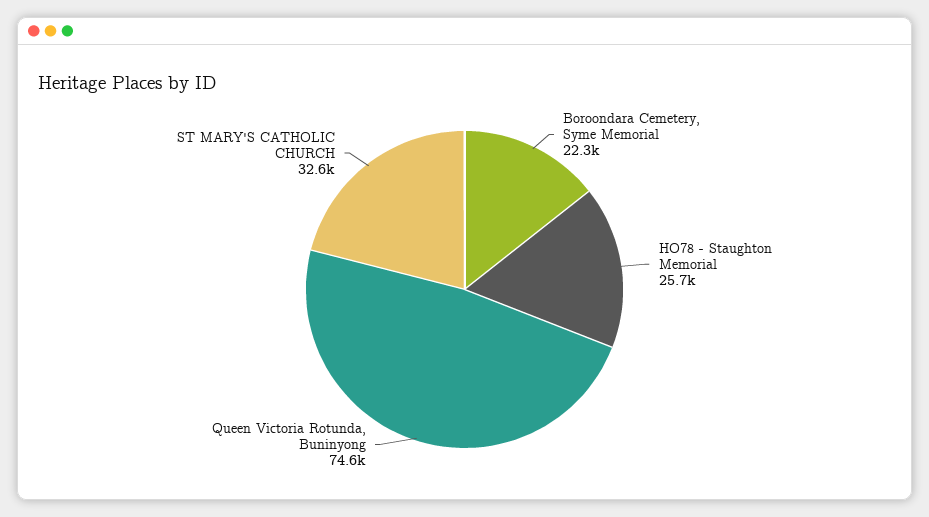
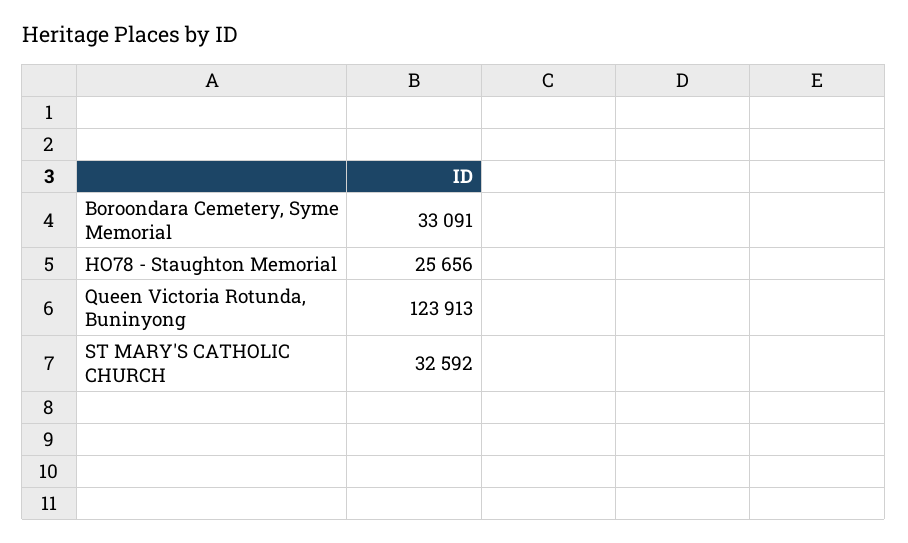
Boroondara Cemetery, Syme Memorial: 22300 -> 33091
Queen Victoria Rotunda, Buninyong: 74600 -> 123913

